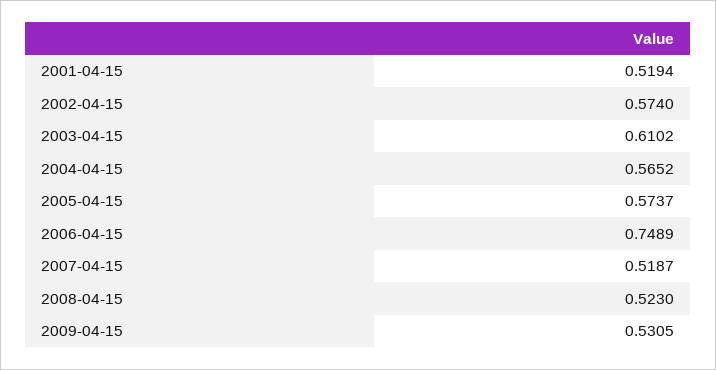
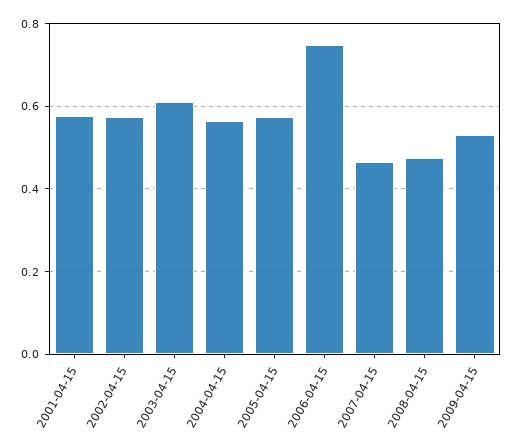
2001-04-15: 0.5194 -> 0.58
2007-04-15: 0.5187 -> 0.46
2008-04-15: 0.523 -> 0.48

